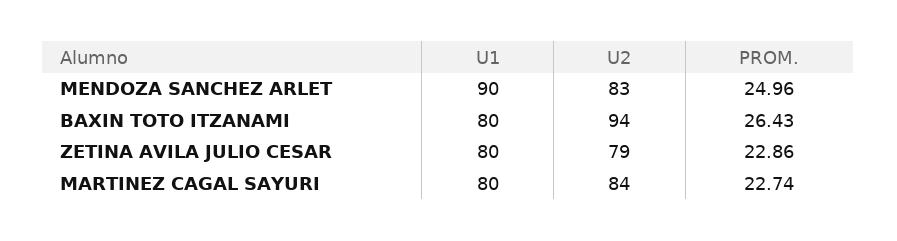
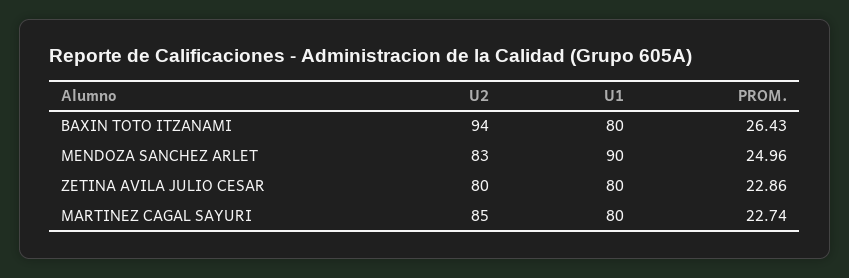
U2, ZETINA AVILA JULIO CESAR: 79 -> 80
U2, MARTINEZ CAGAL SAYURI: 84 -> 85

